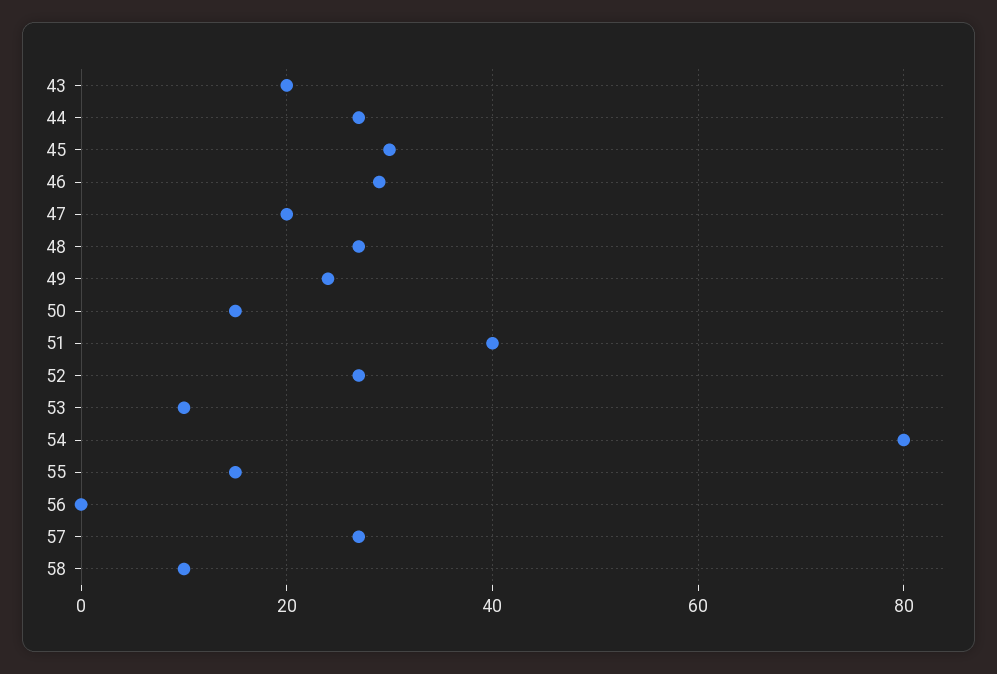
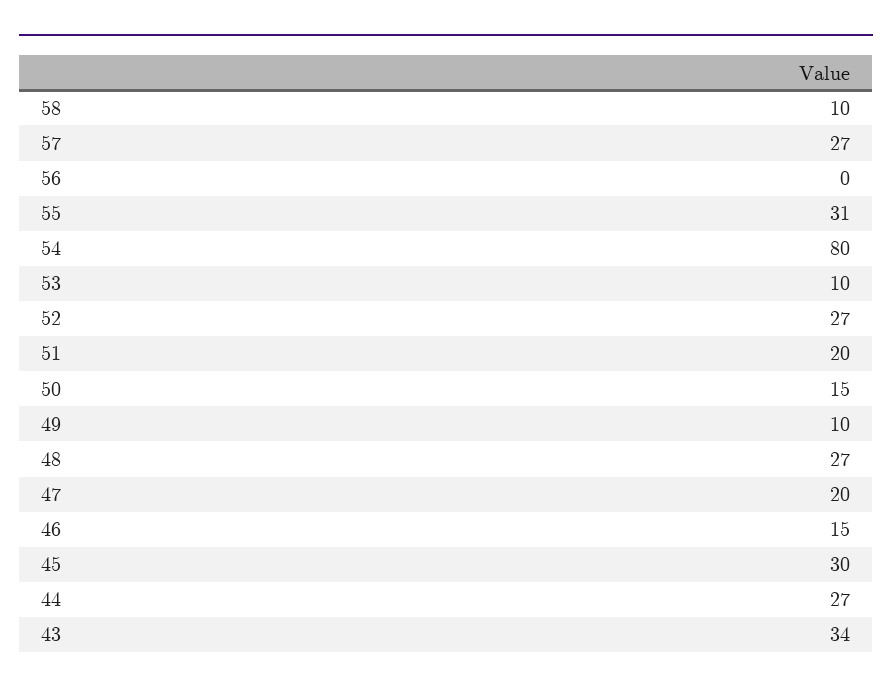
43: 20 -> 34
46: 30 -> 15
49: 25 -> 10
51: 40 -> 20
55: 15 -> 31

